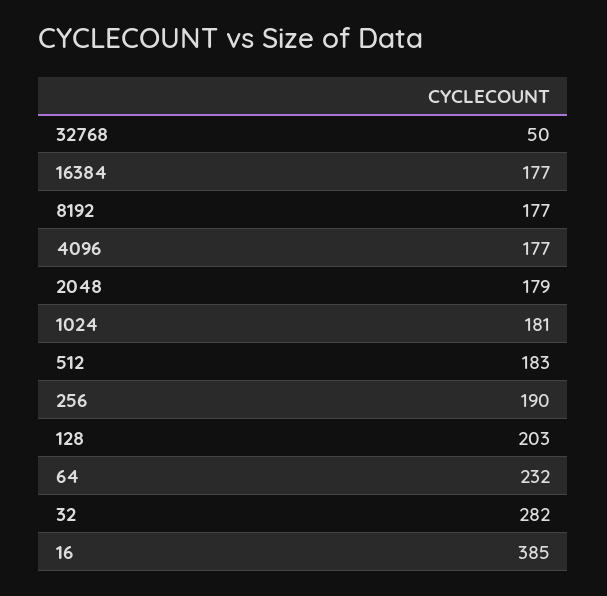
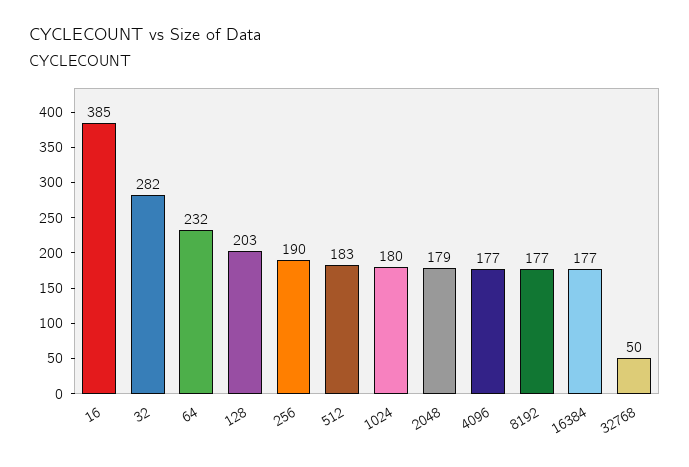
1024: 181 -> 180

